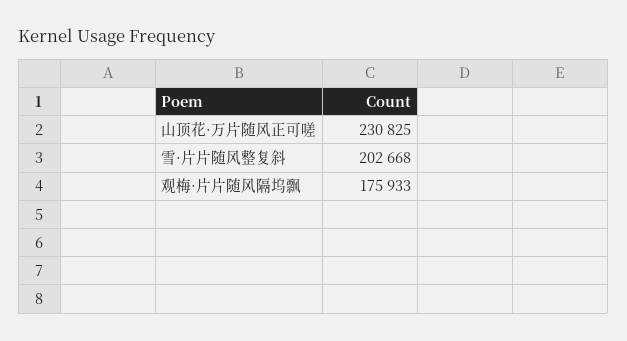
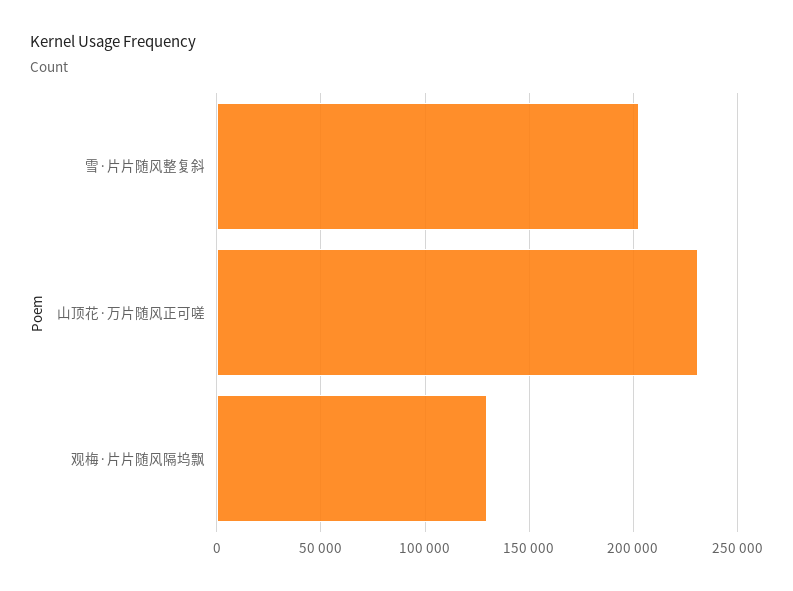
观梅·片片随风隔坞飘: 175933 -> 130000

